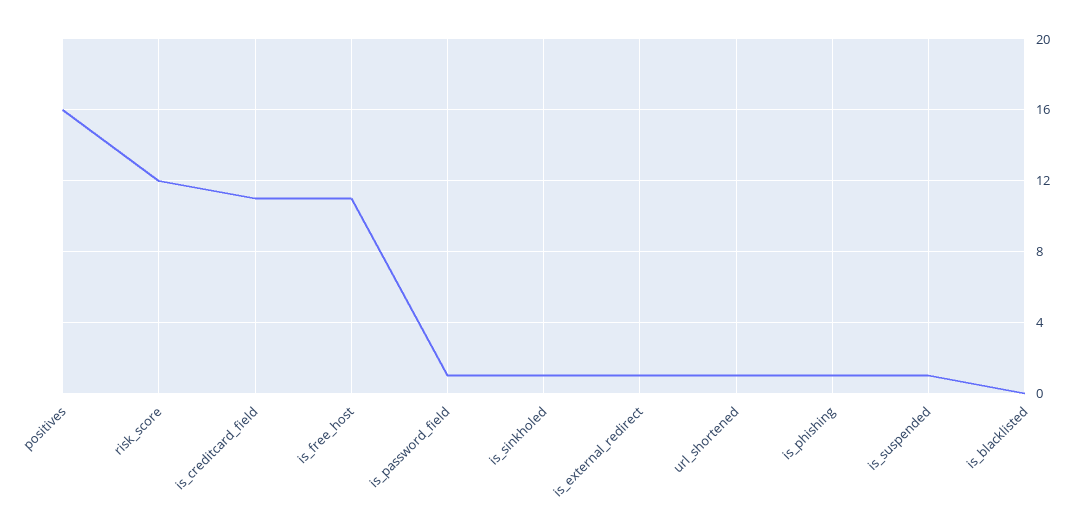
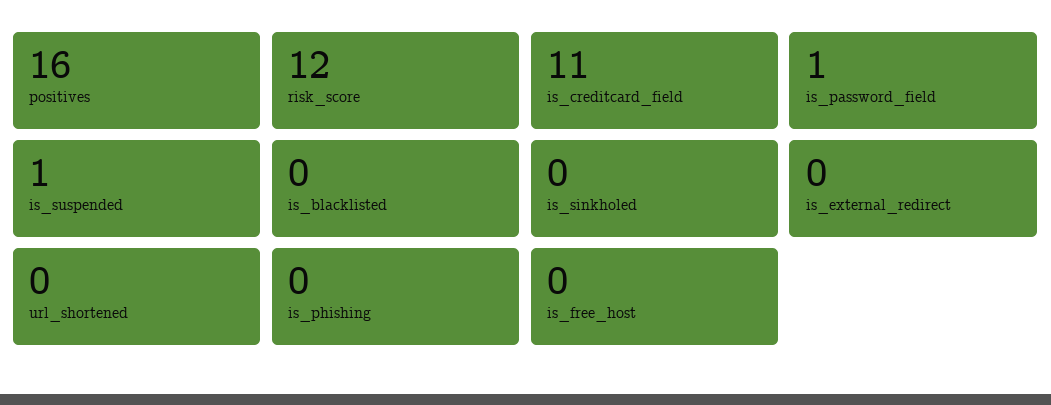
is_free_host: 11 -> 0
is_sinkholed: 1 -> 0
is_external_redirect: 1 -> 0
url_shortened: 1 -> 0
is_phishing: 1 -> 0

